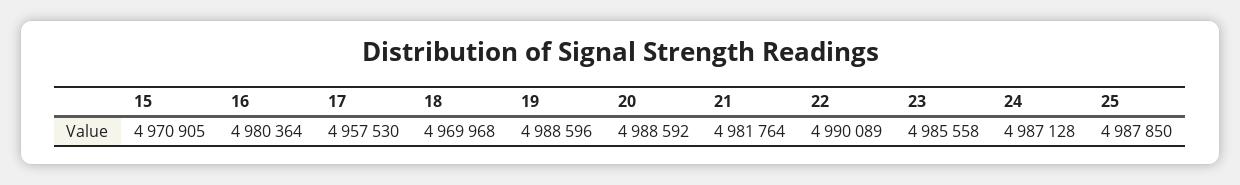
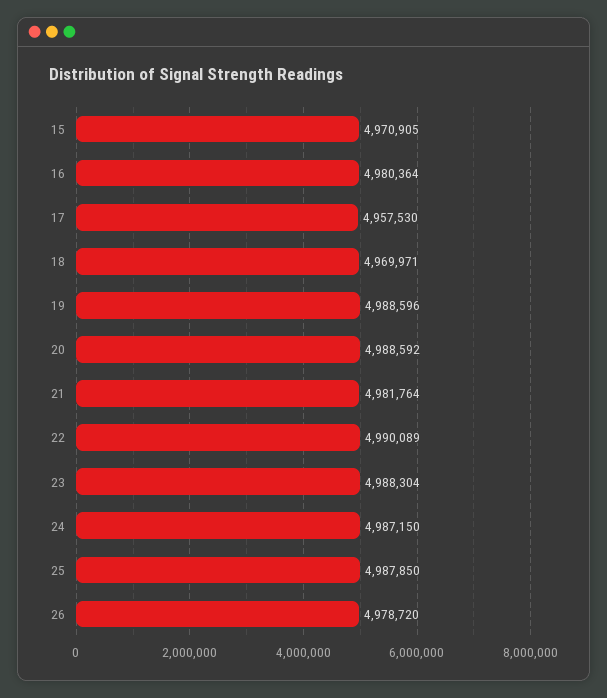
18: 4969968 -> 4969971
23: 4985558 -> 4988304
24: 4987128 -> 4987150
26: none -> 4978720

